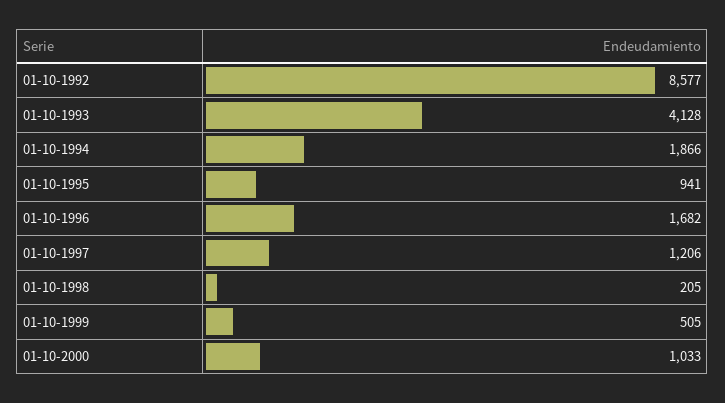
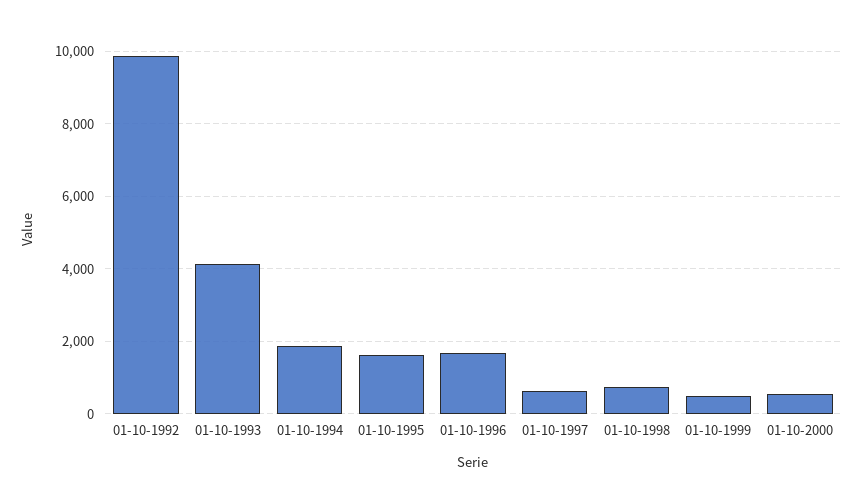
01-10-1992: 8577 -> 9800
01-10-1995: 941 -> 1600
01-10-1997: 1206 -> 600
01-10-1998: 205 -> 800
01-10-2000: 1033 -> 600

